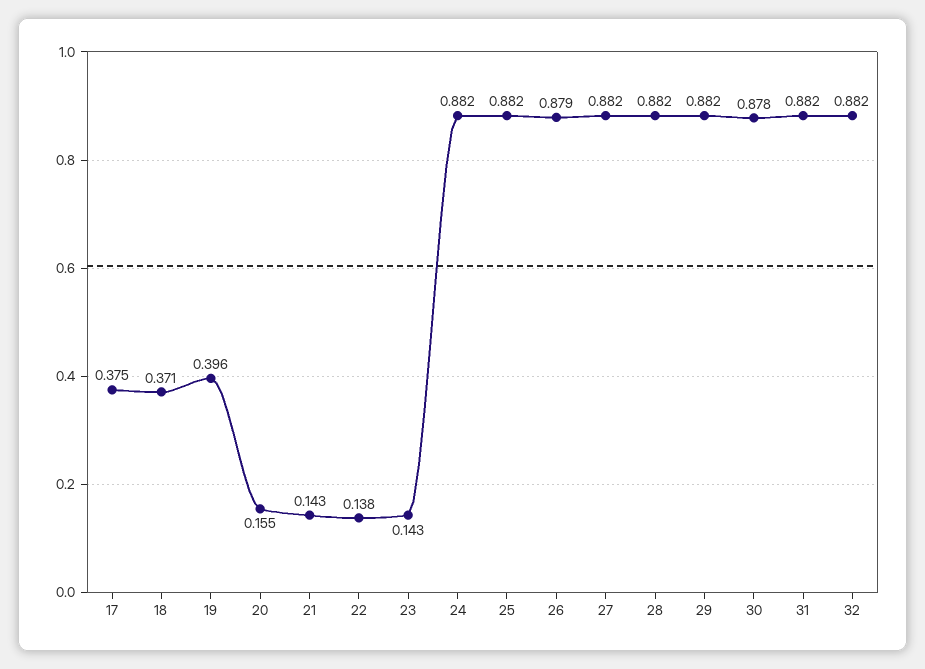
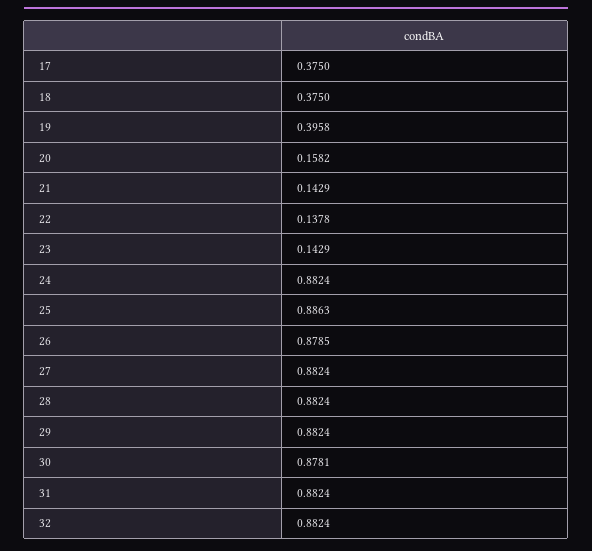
18: 0.371 -> 0.375
20: 0.155 -> 0.1582
25: 0.882 -> 0.8863

